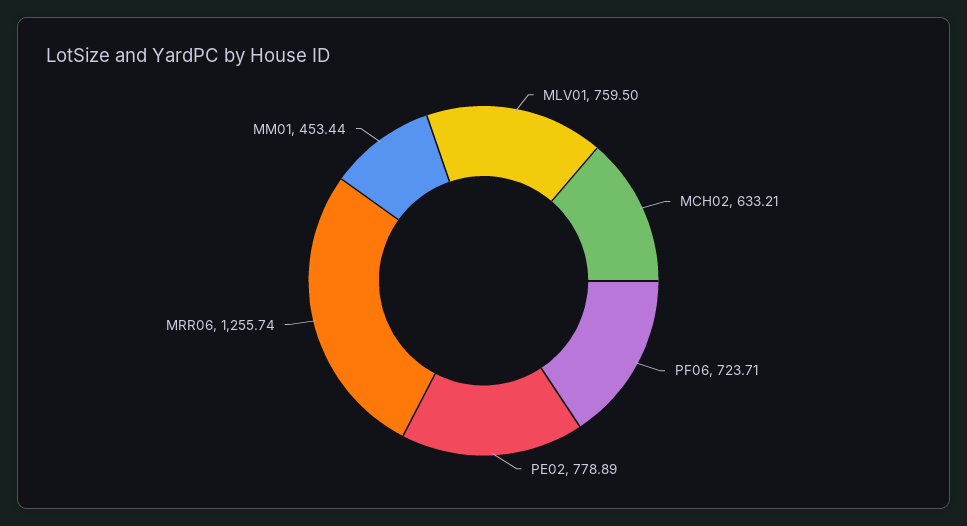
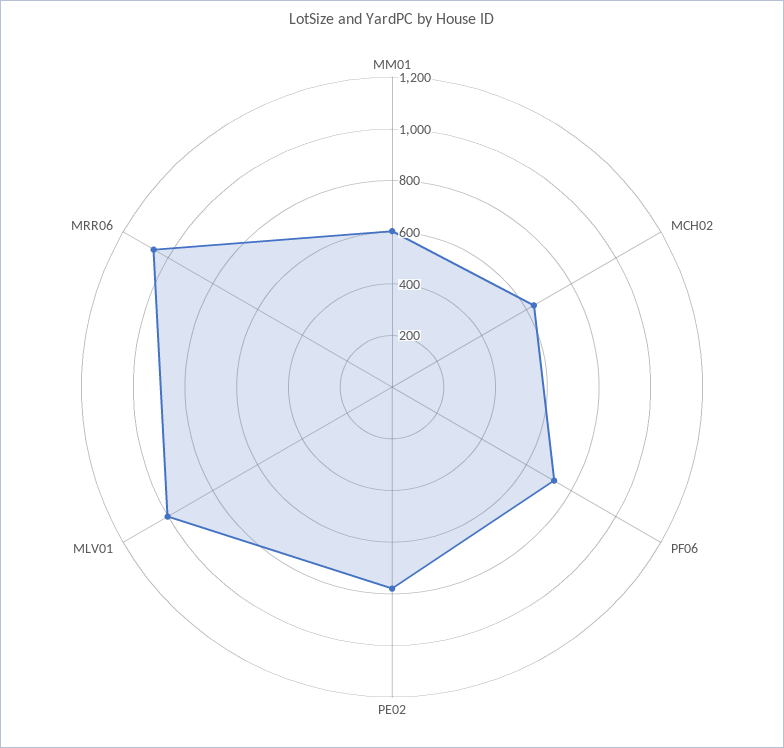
MLV01: 759.5 -> 1000
MRR06: 1255.74 -> 1050
MM01: 453.44 -> 600

